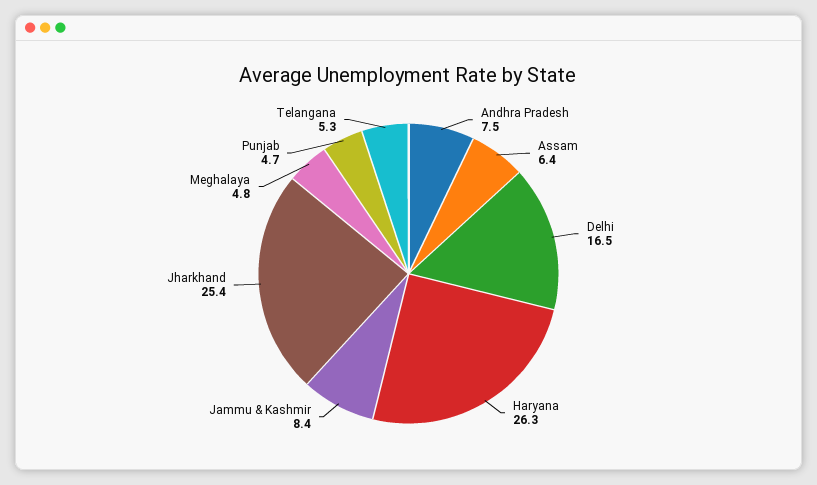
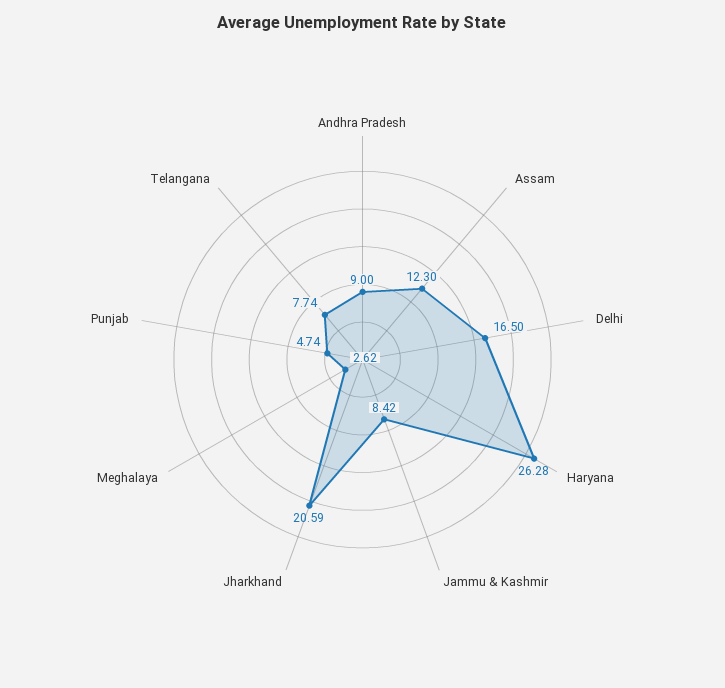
Andhra Pradesh: 7.5 -> 9
Assam: 6.4 -> 12.3
Jharkhand: 25.4 -> 20.59
Meghalaya: 4.8 -> 2.62
Telangana: 5.3 -> 7.74

